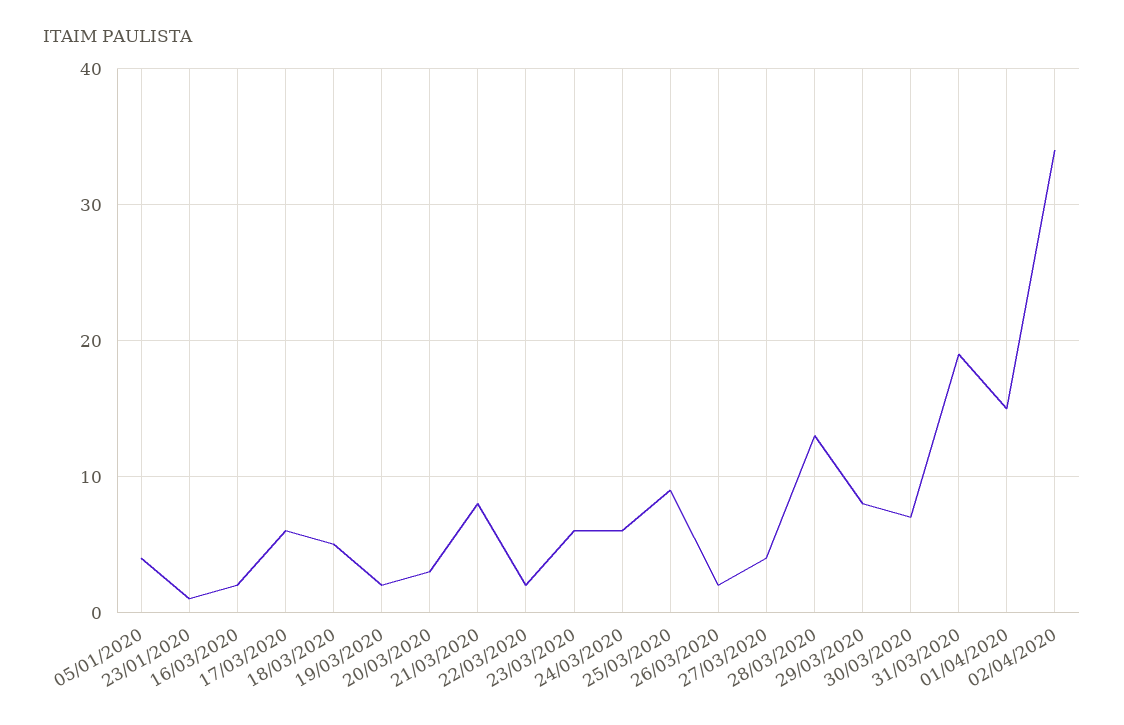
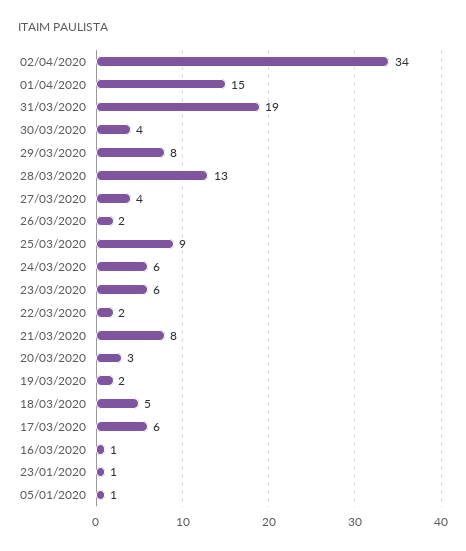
05/01/2020: 4 -> 1
16/03/2020: 2 -> 1
30/03/2020: 7 -> 4

